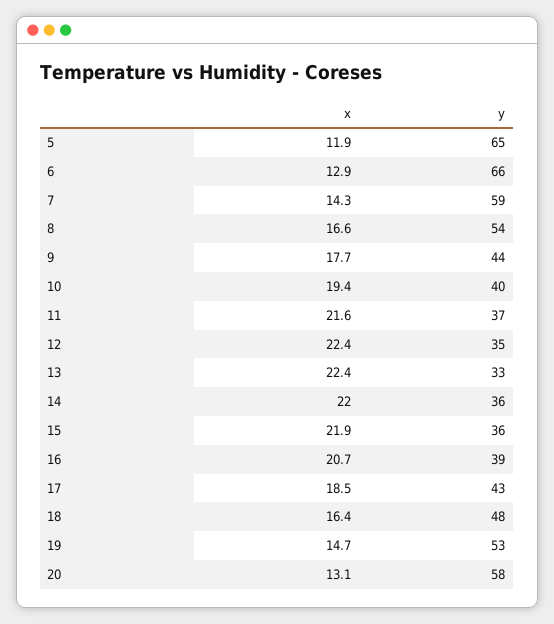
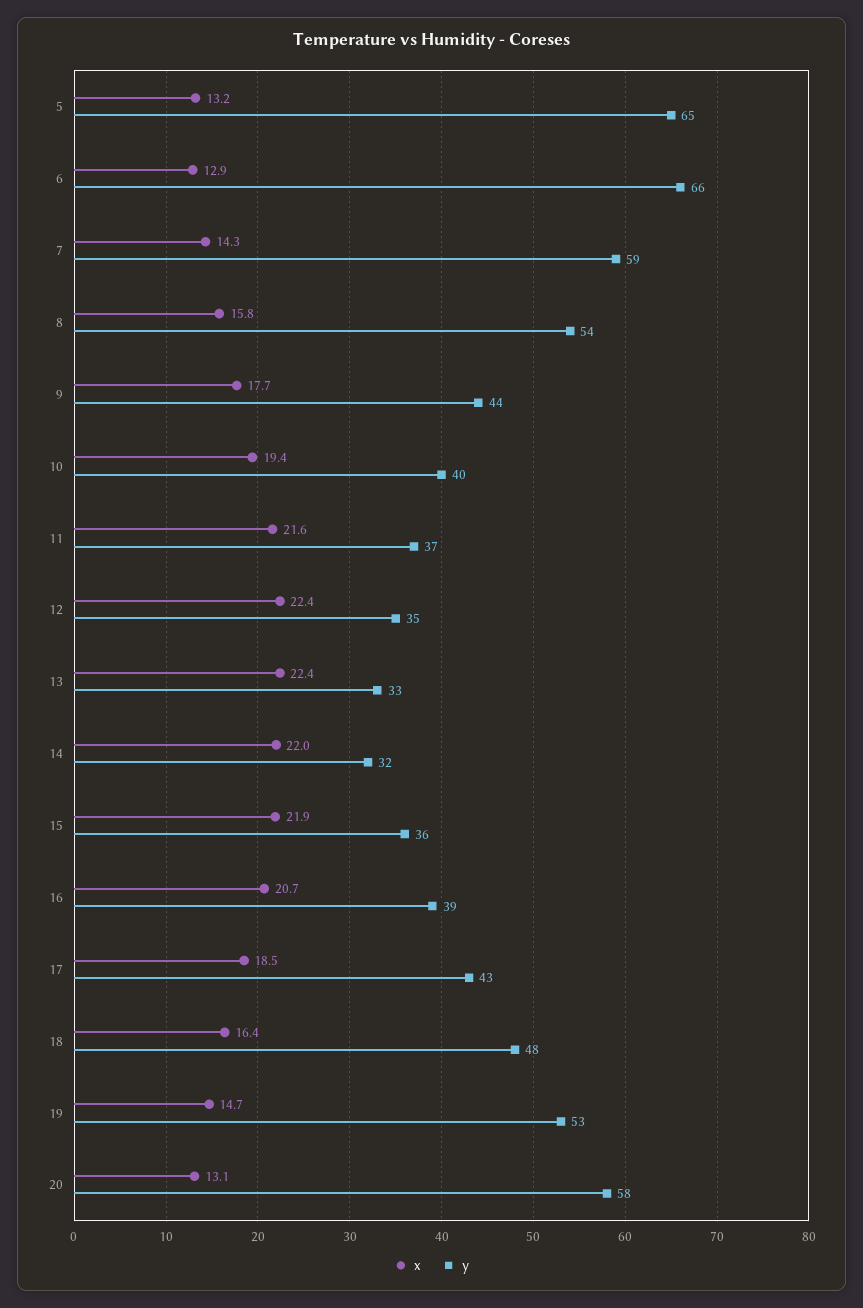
x, 5: 11.9 -> 13.2
x, 8: 16.6 -> 15.8
y, 14: 36 -> 32

